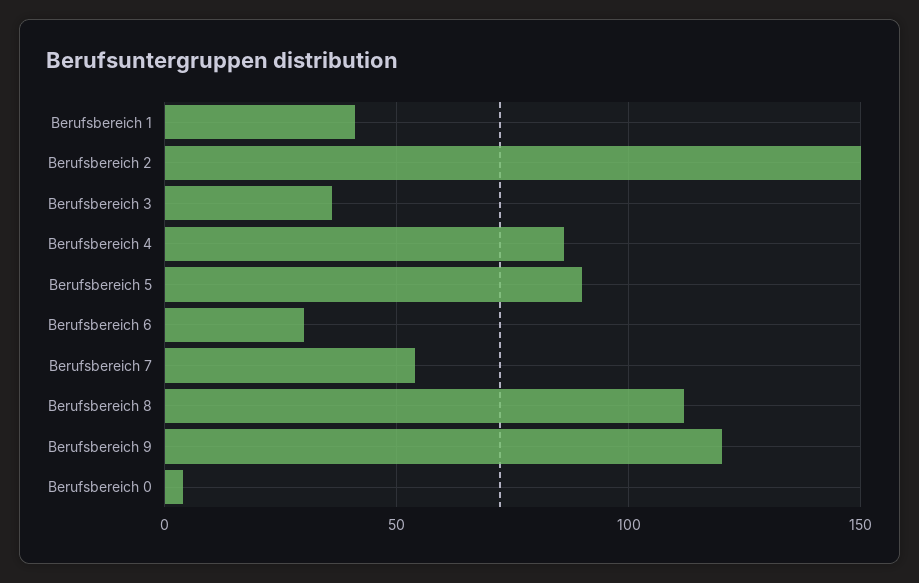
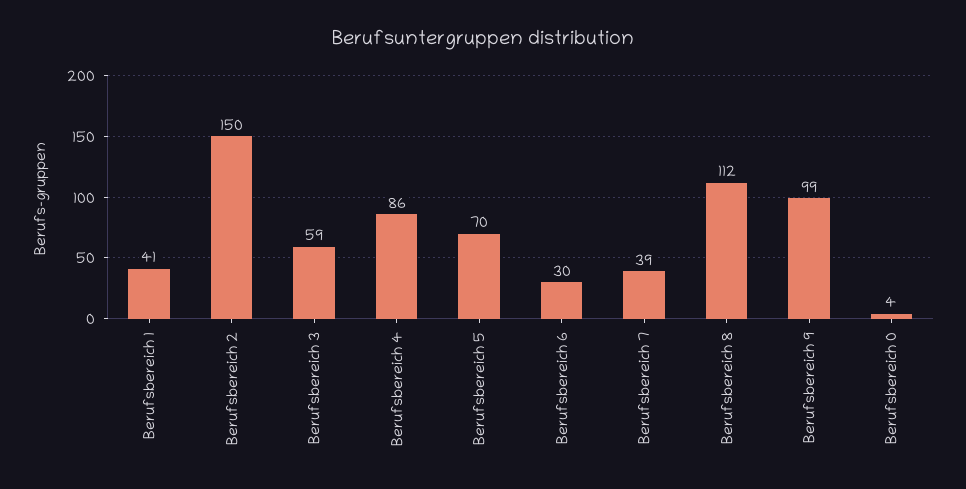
Berufsbereich 3: 35 -> 59
Berufsbereich 5: 90 -> 70
Berufsbereich 7: 55 -> 39
Berufsbereich 9: 120 -> 99

